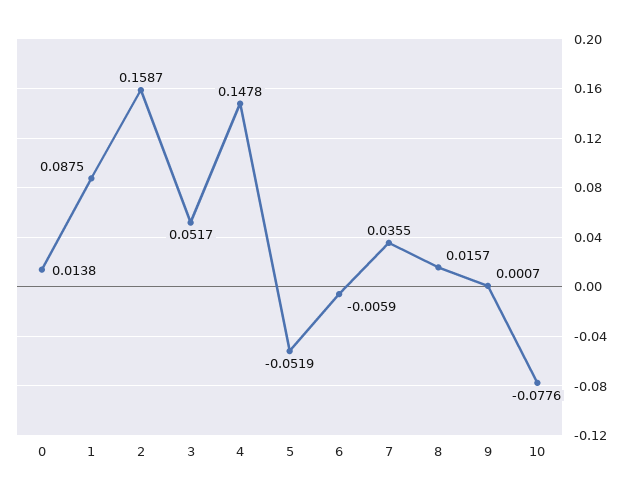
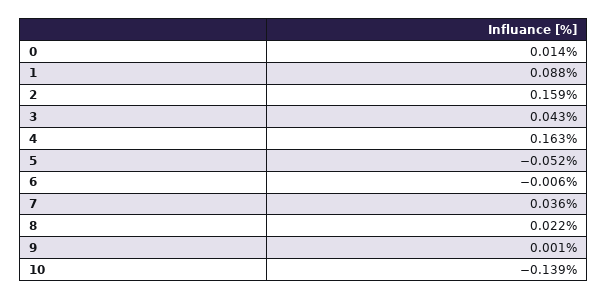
3: 0.0517 -> 0.043
4: 0.1478 -> 0.163
8: 0.0157 -> 0.022
10: -0.0776 -> -0.139

